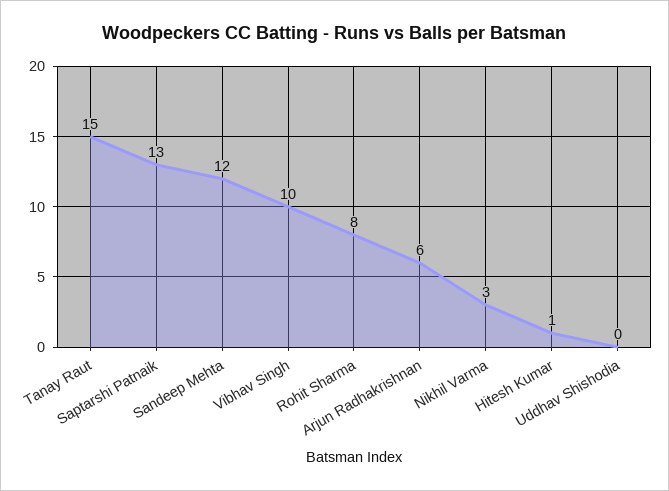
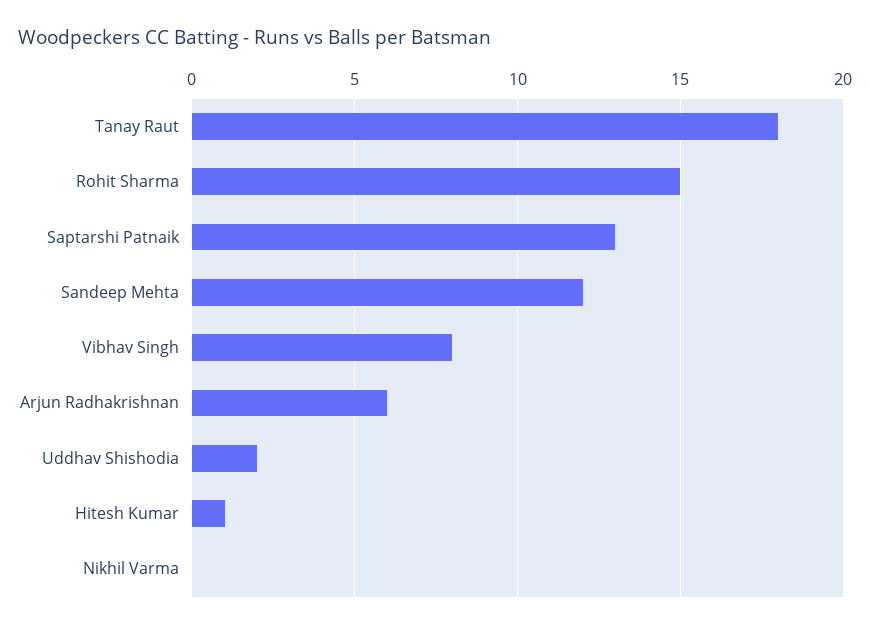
Tanay Raut: 15 -> 18
Vibhav Singh: 10 -> 8
Rohit Sharma: 8 -> 15
Nikhil Varma: 3 -> 0
Uddhav Shishodia: 0 -> 2

